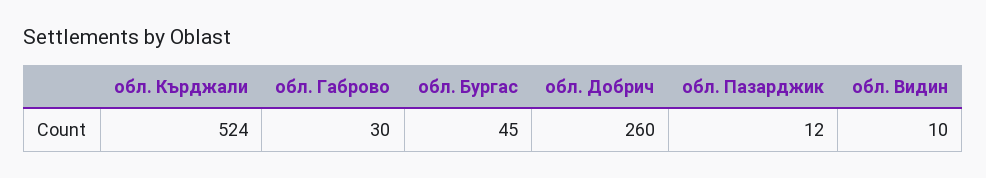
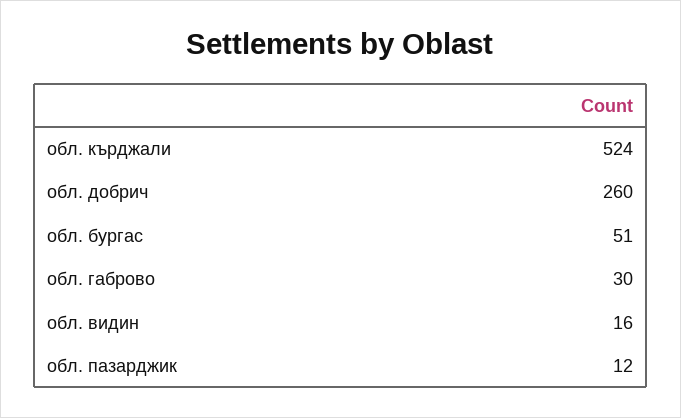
обл. Бургас: 45 -> 51
обл. Видин: 10 -> 16

